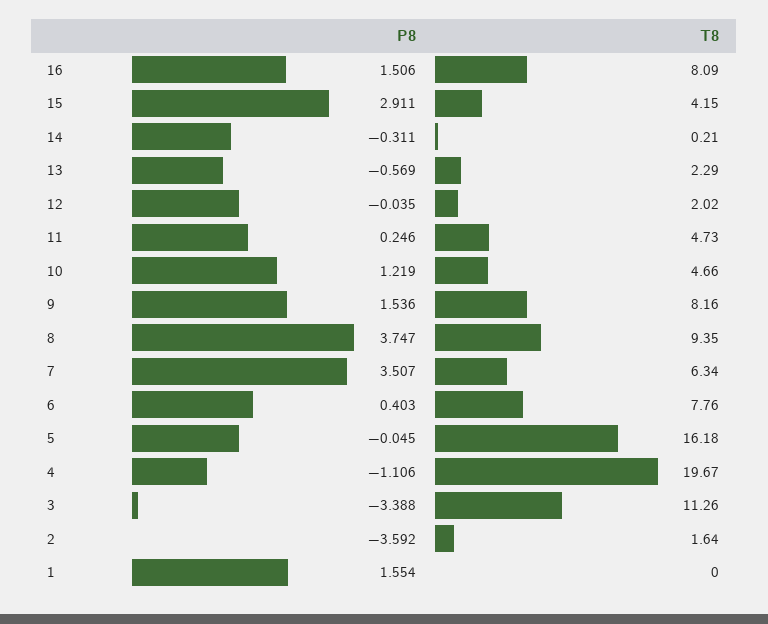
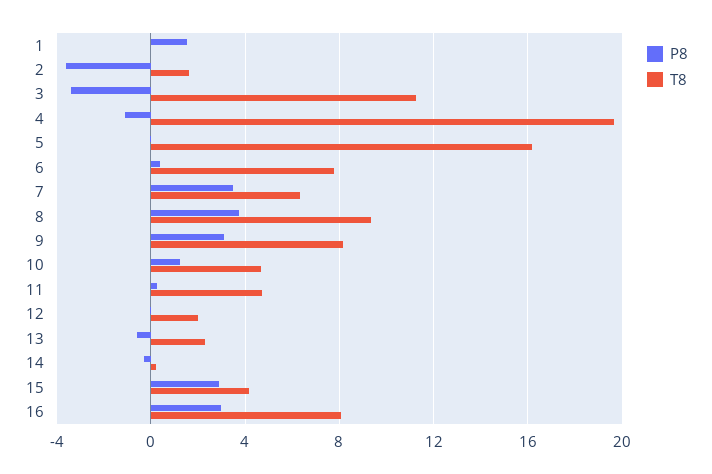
P8, 16: 1.506 -> 3
P8, 9: 1.536 -> 3

